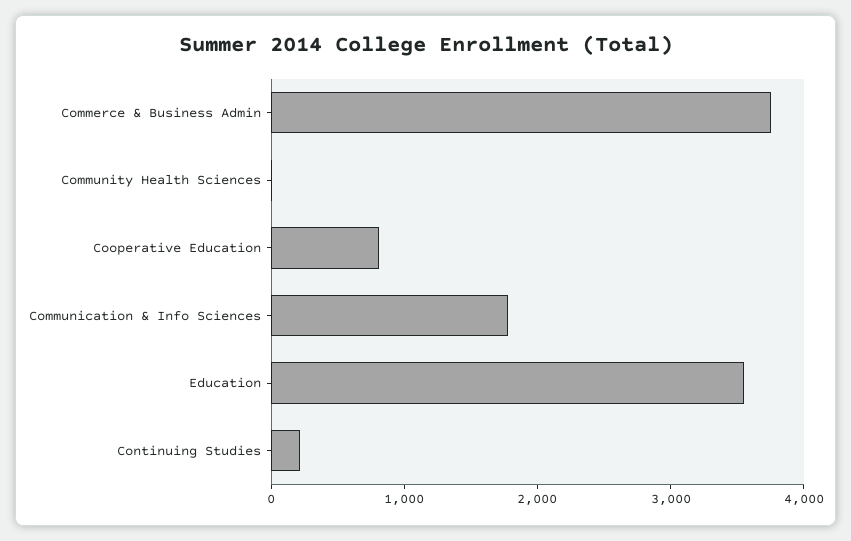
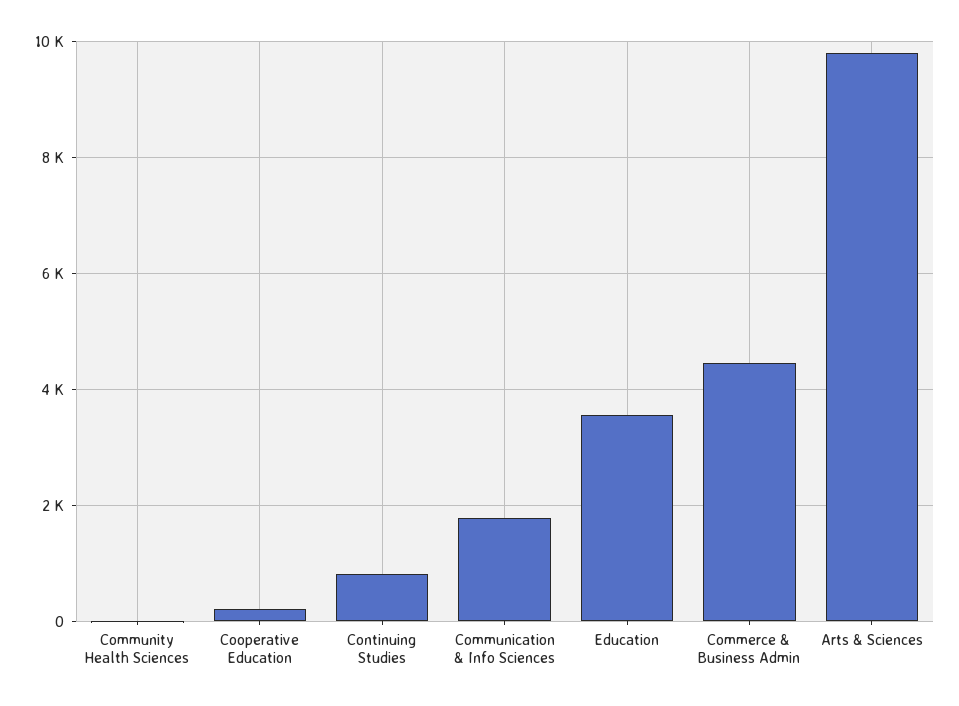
Commerce & Business Admin: 3800 -> 4400
Cooperative Education: 800 -> 200
Continuing Studies: 200 -> 800
Arts & Sciences: none -> 9800

